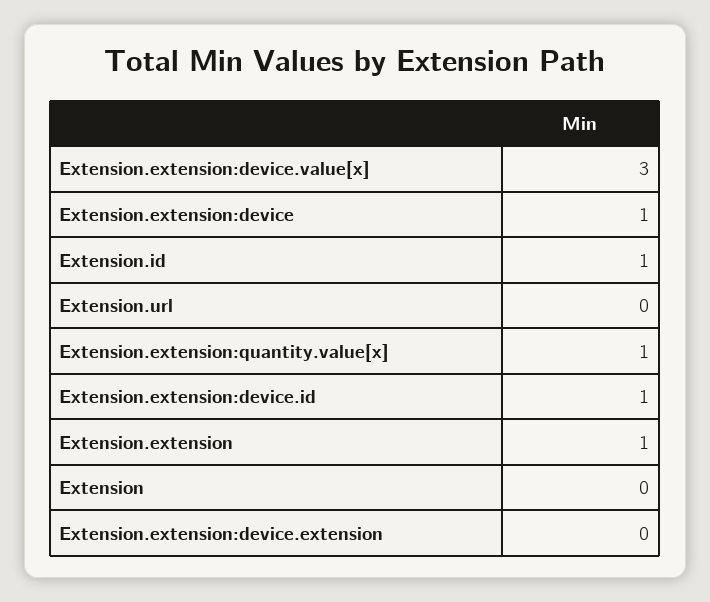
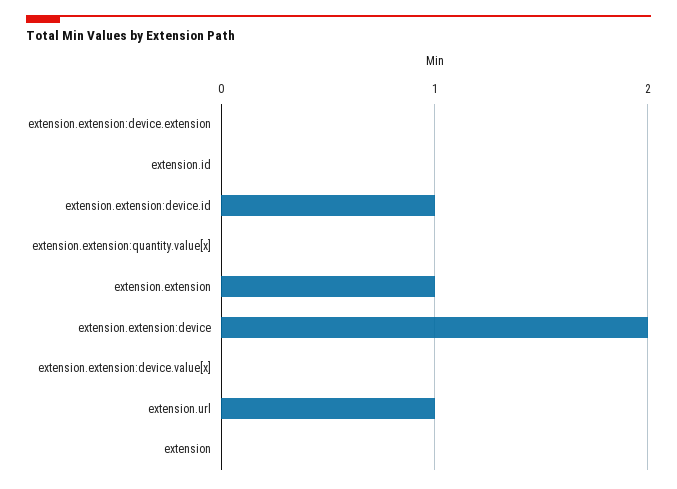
Extension.extension:device.value[x]: 3 -> 0
Extension.extension:device: 1 -> 2
Extension.id: 1 -> 0
Extension.url: 0 -> 1
Extension.extension:quantity.value[x]: 1 -> 0

